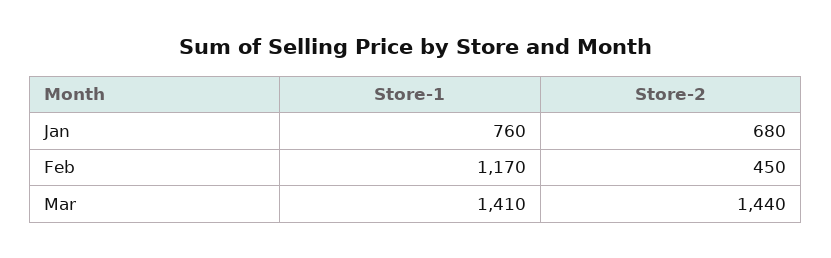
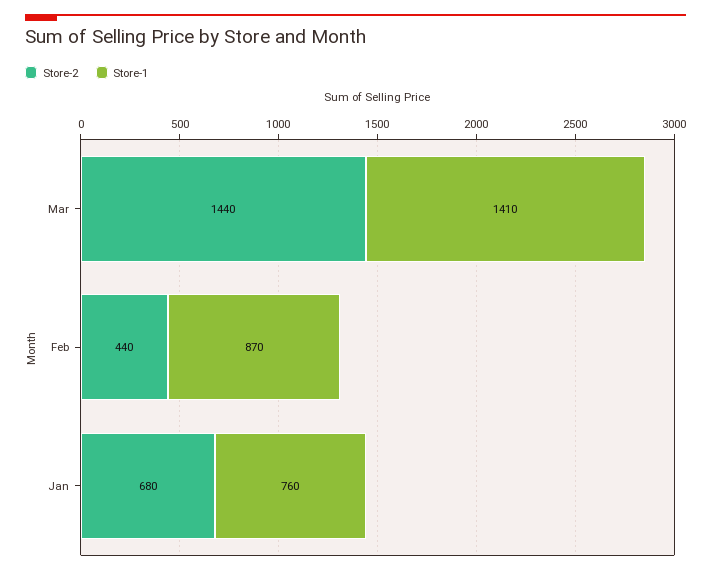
Store-1, Feb: 1170 -> 870
Store-2, Feb: 450 -> 440

